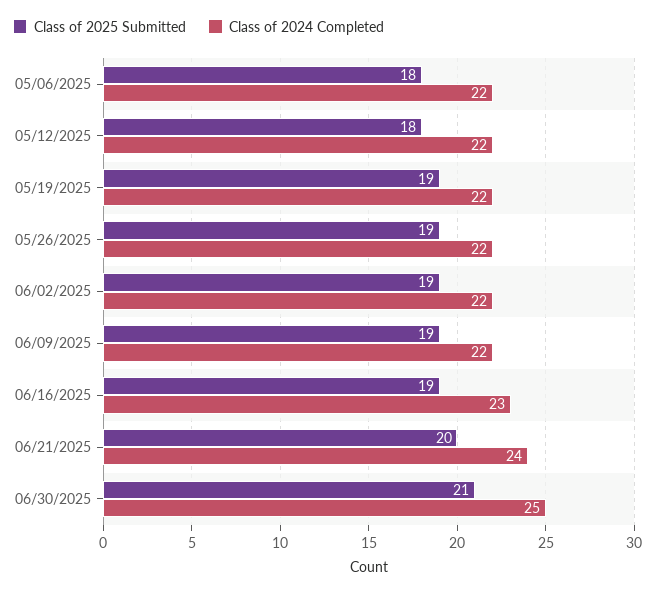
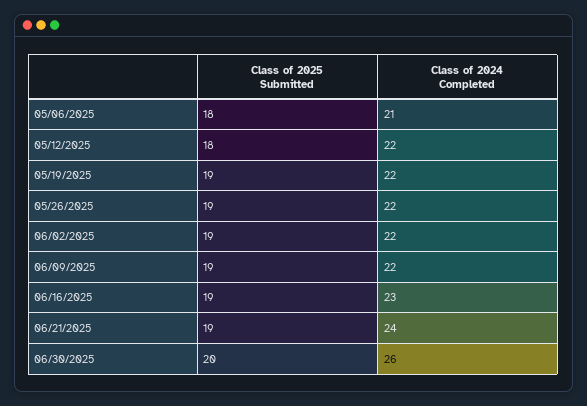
Class of 2024 Completed, 05/06/2025: 22 -> 21
Class of 2025 Submitted, 06/21/2025: 20 -> 19
Class of 2025 Submitted, 06/30/2025: 21 -> 20
Class of 2024 Completed, 06/30/2025: 25 -> 26

